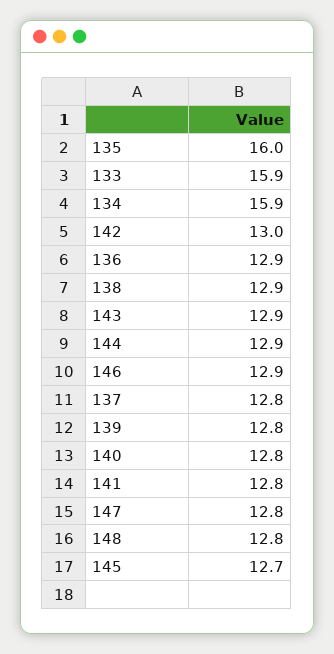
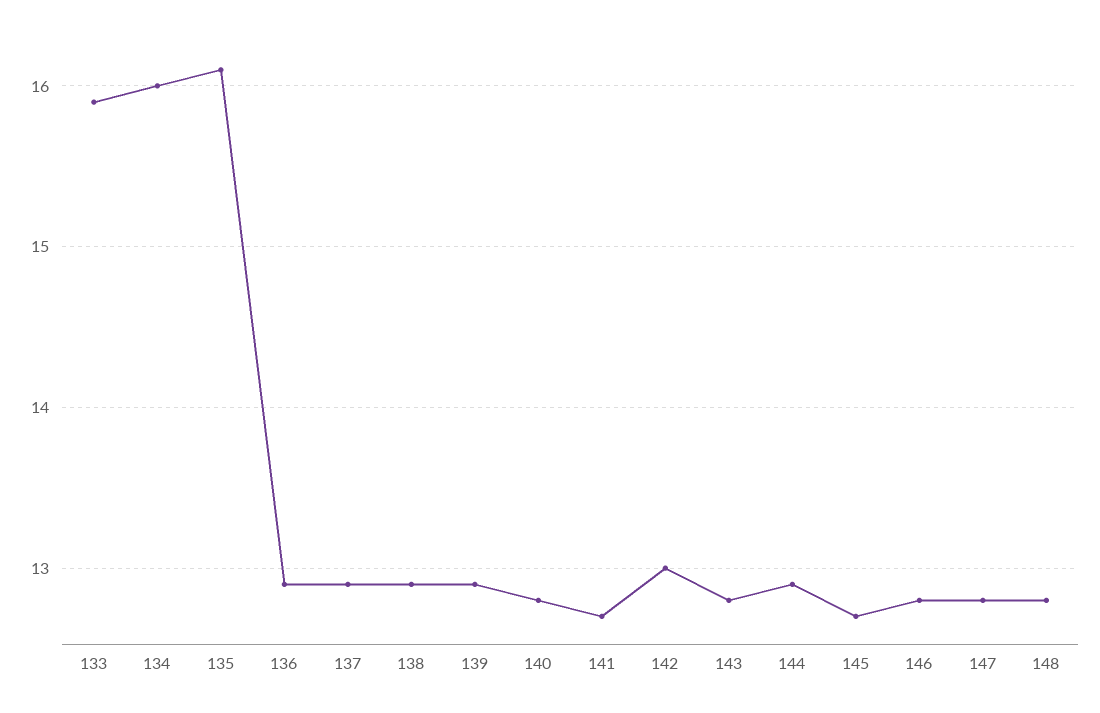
135: 16 -> 16.1
134: 15.9 -> 16
143: 12.9 -> 12.8
146: 12.9 -> 12.8
137: 12.8 -> 12.9
139: 12.8 -> 12.9
141: 12.8 -> 12.7

